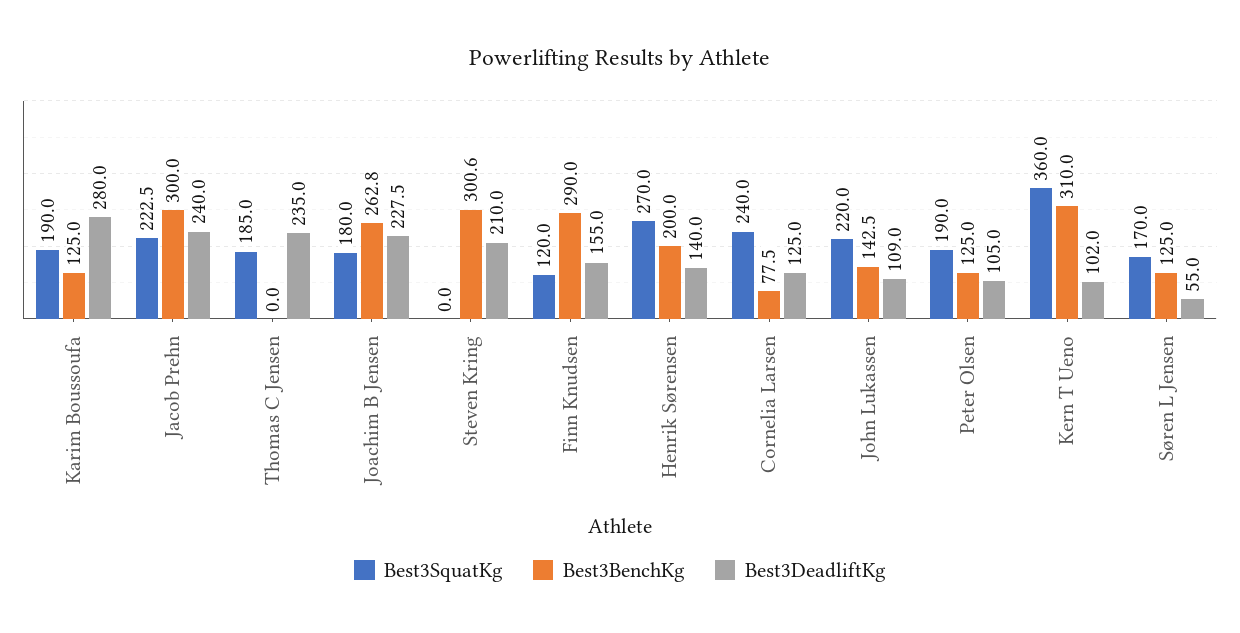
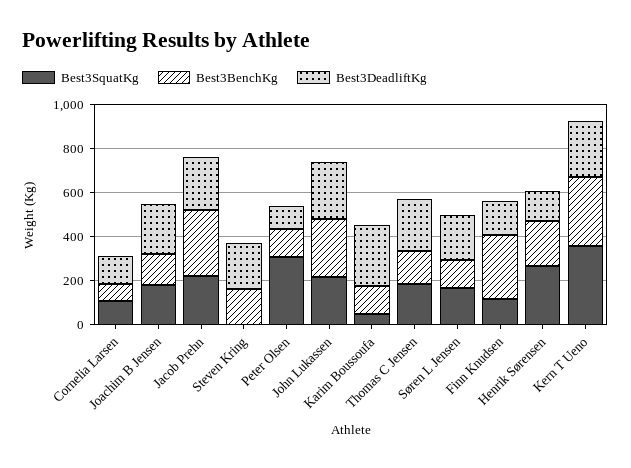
Best3SquatKg, Karim Boussoufa: 190 -> 50
Best3BenchKg, Thomas C Jensen: 0 -> 150
Best3BenchKg, Joachim B Jensen: 262.8 -> 150
Best3BenchKg, Steven Kring: 300.6 -> 150
Best3SquatKg, Cornelia Larsen: 240 -> 100
Best3BenchKg, John Lukassen: 142.5 -> 250
Best3DeadliftKg, John Lukassen: 109 -> 250
Best3SquatKg, Peter Olsen: 190 -> 300
Best3DeadliftKg, Kern T Ueno: 102 -> 250
Best3DeadliftKg, Søren L Jensen: 55 -> 200

